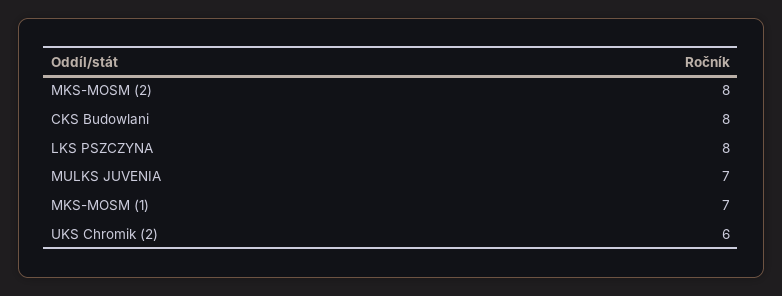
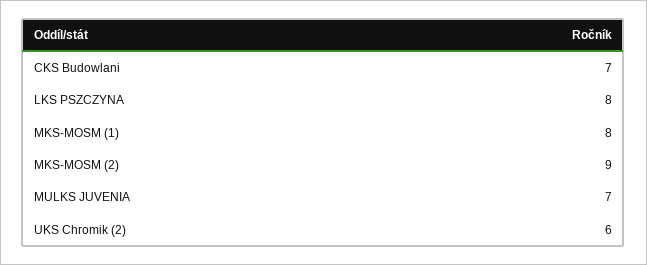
MKS-MOSM (2): 8 -> 9
CKS Budowlani: 8 -> 7
MKS-MOSM (1): 7 -> 8

